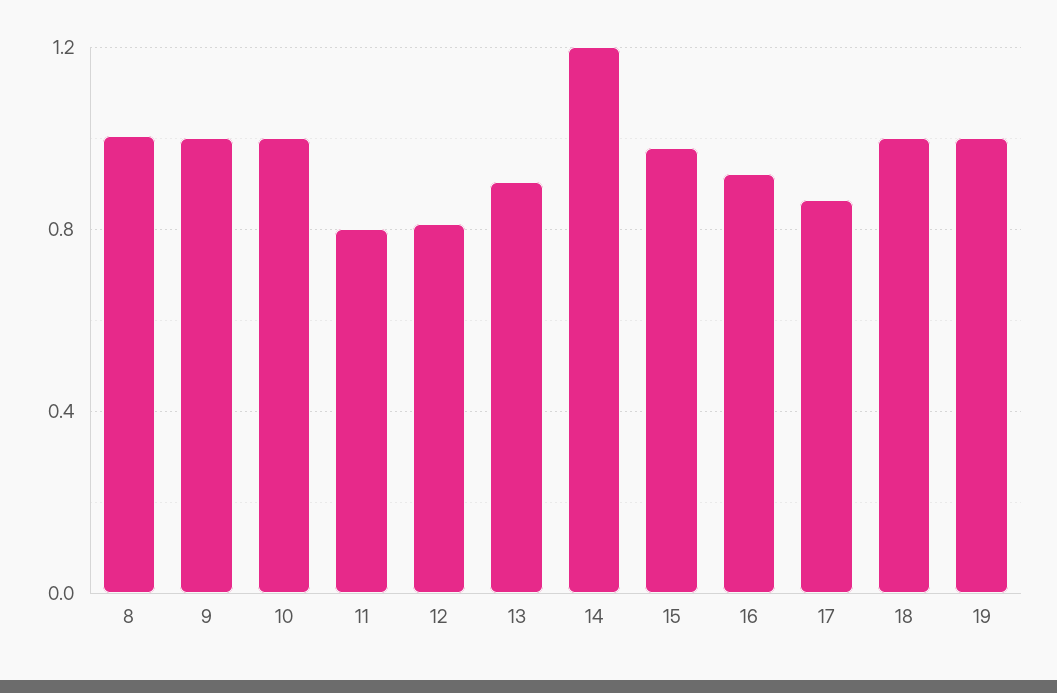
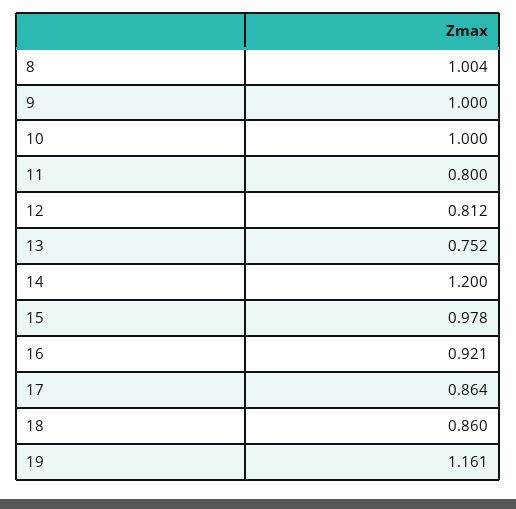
13: 0.9 -> 0.752
18: 1 -> 0.86
19: 1 -> 1.161

